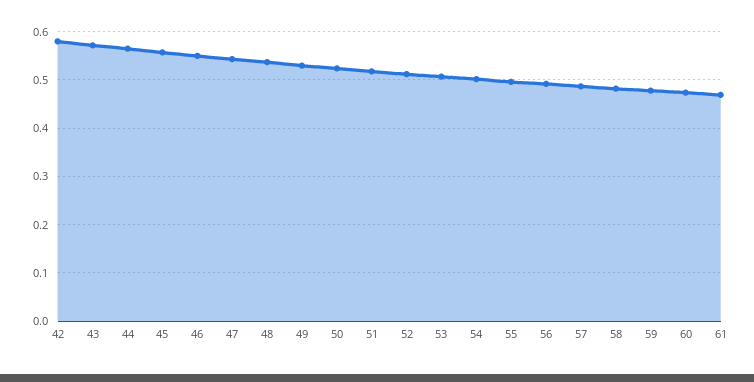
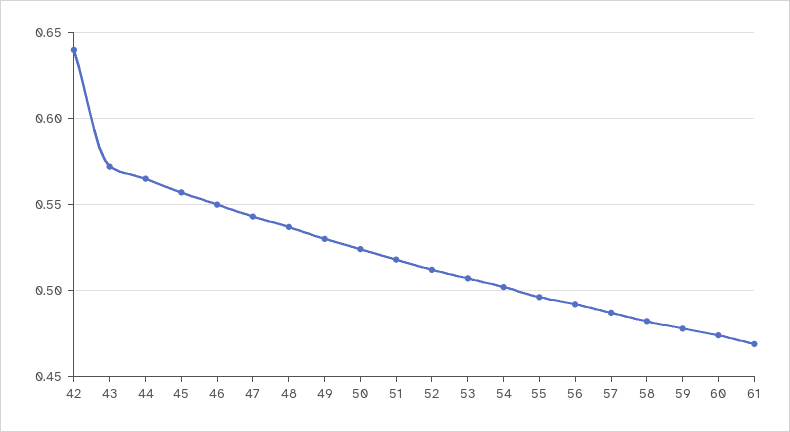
42: 0.58 -> 0.64

